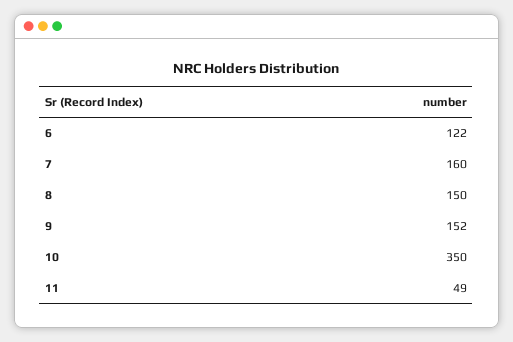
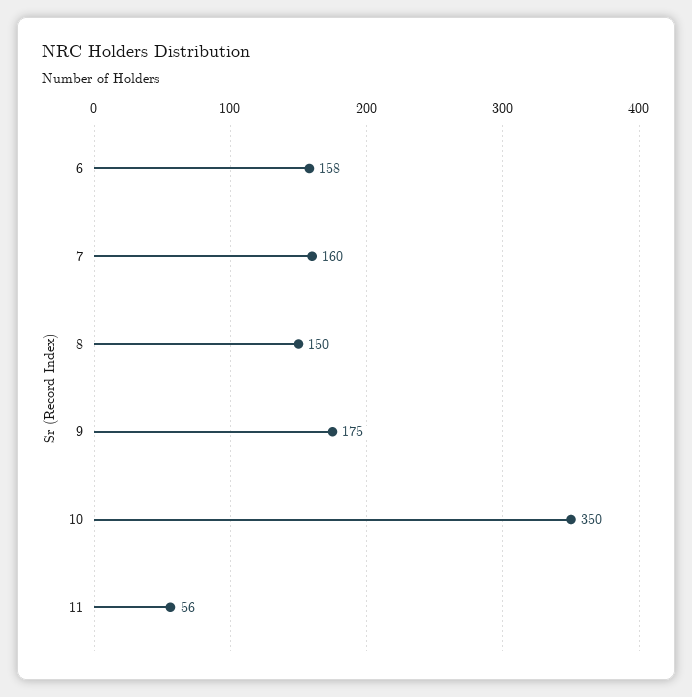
6: 122 -> 158
9: 152 -> 175
11: 49 -> 56

